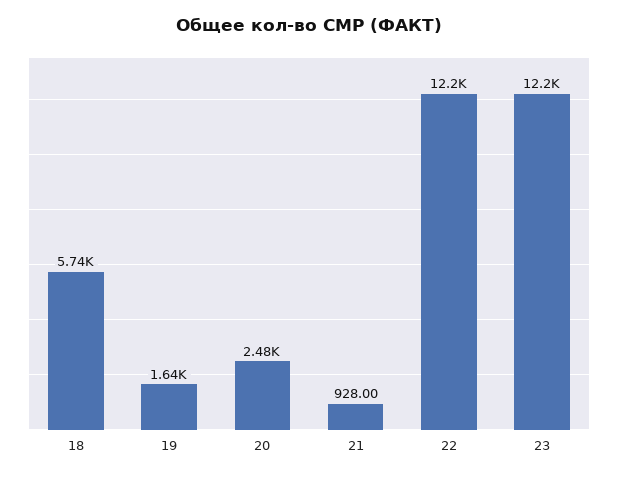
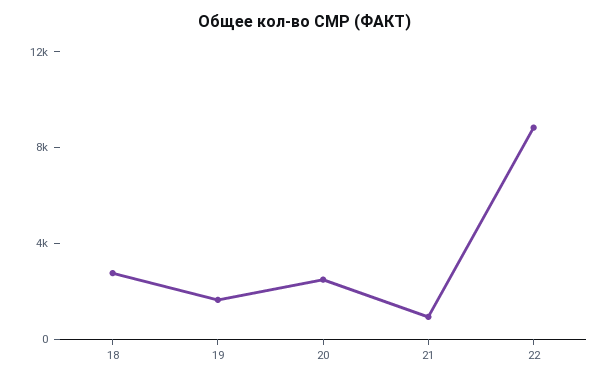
18: 5740 -> 3000
22: 12200 -> 9000
23: 12200 -> none

